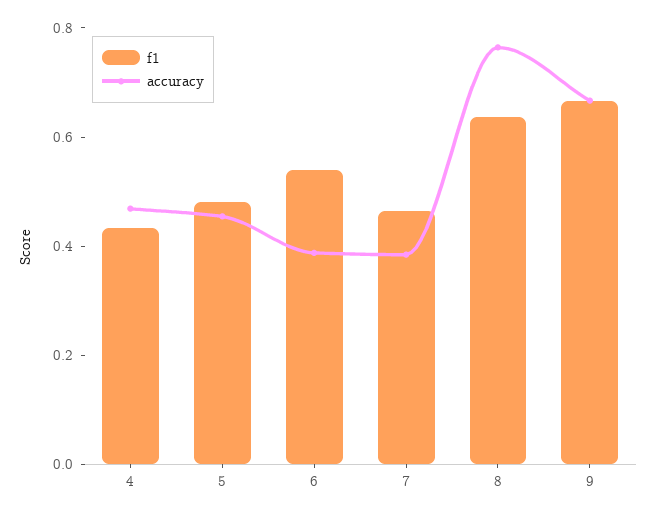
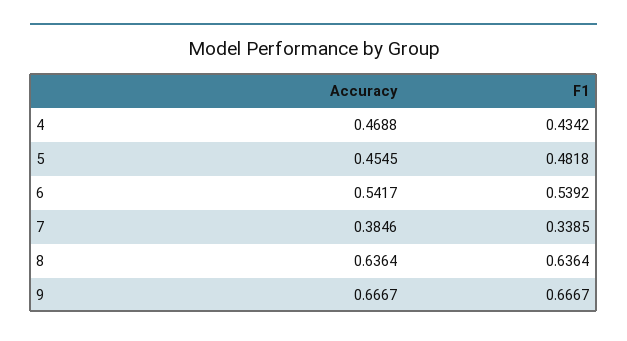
accuracy, 6: 0.4 -> 0.5417
f1, 7: 0.45 -> 0.3385
accuracy, 8: 0.75 -> 0.6364

